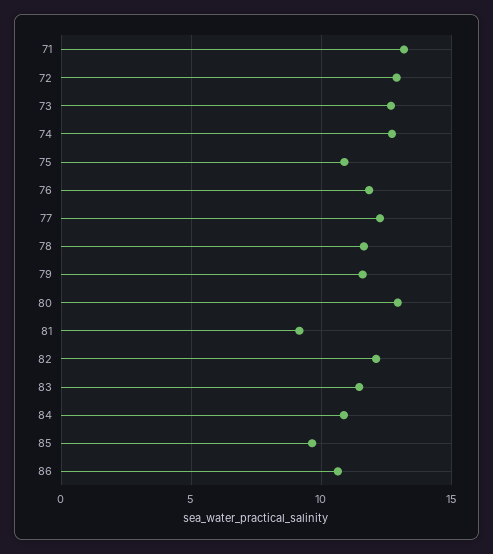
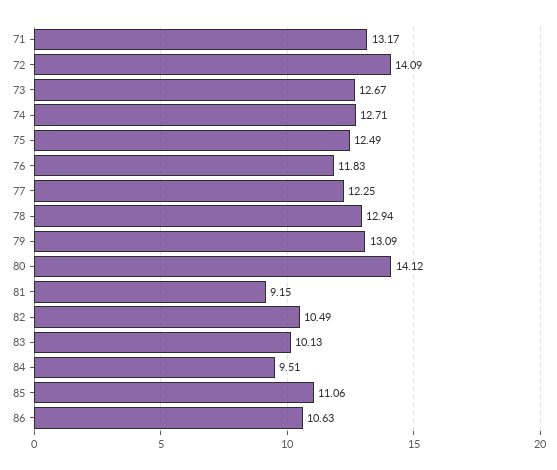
72: 13 -> 14.09
75: 11 -> 12.49
78: 11.5 -> 12.94
79: 11.5 -> 13.09
80: 13 -> 14.12
82: 12 -> 10.49
83: 11.5 -> 10.13
84: 11 -> 9.51
85: 9.5 -> 11.06

